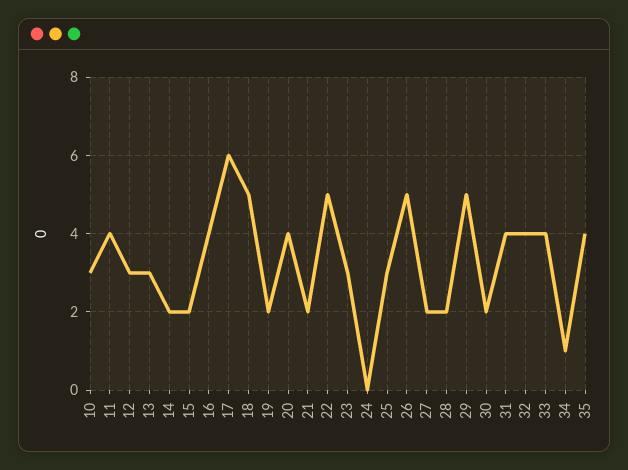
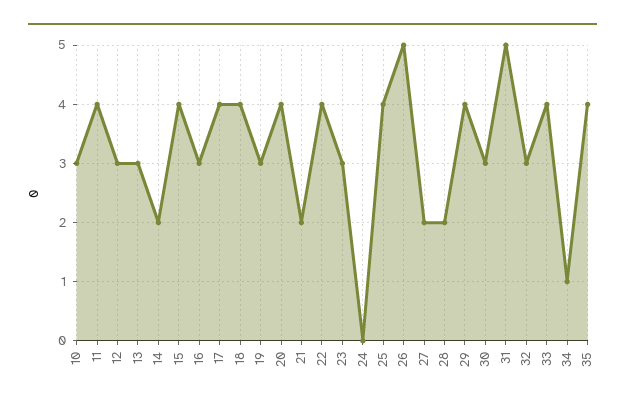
15: 2 -> 4
16: 4 -> 3
17: 6 -> 4
18: 5 -> 4
19: 2 -> 3
22: 5 -> 4
25: 3 -> 4
29: 5 -> 4
30: 2 -> 3
31: 4 -> 5
32: 4 -> 3

